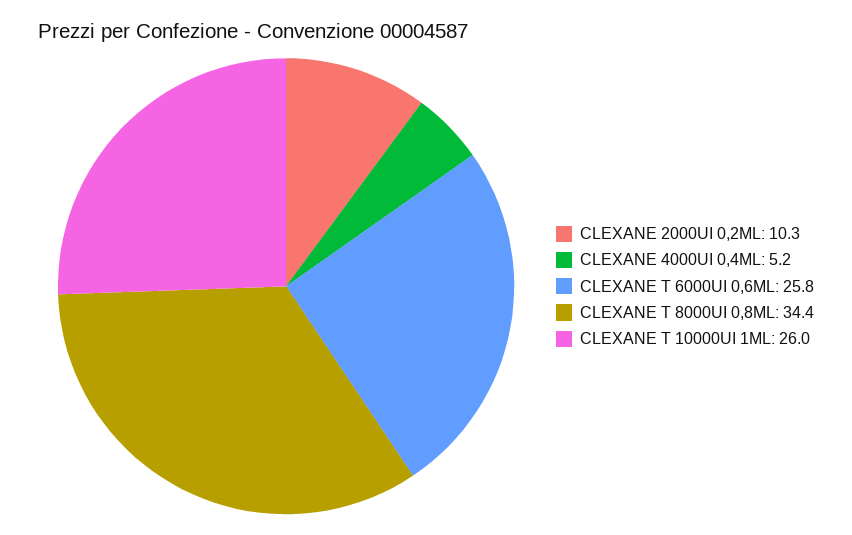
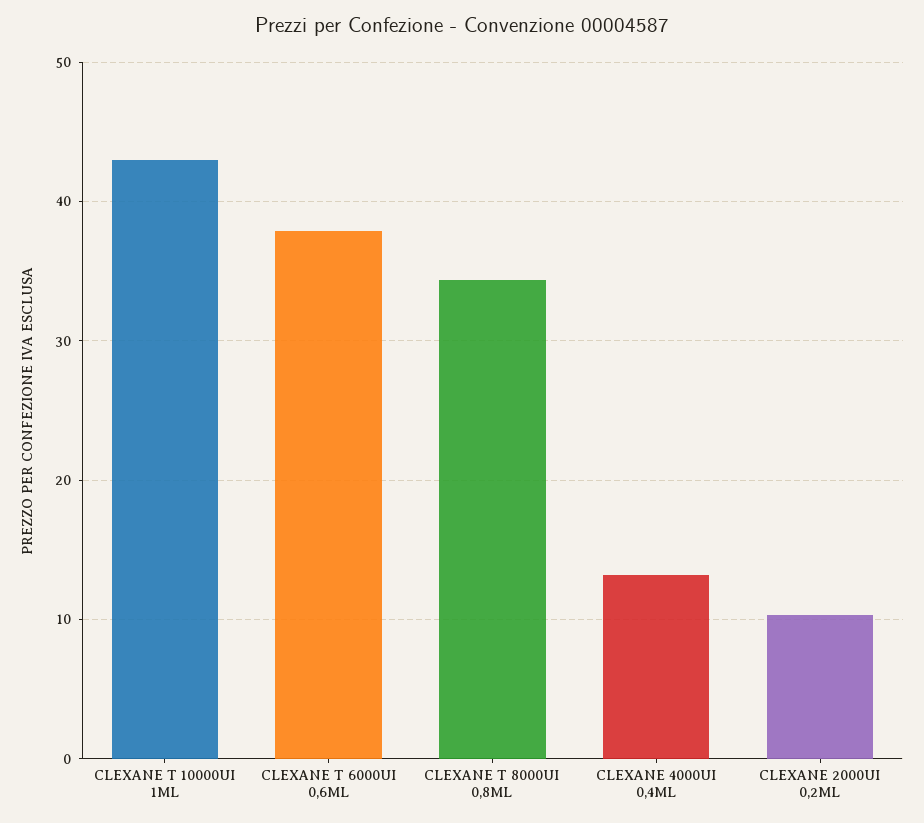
CLEXANE 4000UI 0,4ML: 5.2 -> 13
CLEXANE T 6000UI 0,6ML: 25.8 -> 38
CLEXANE T 10000UI 1ML: 26 -> 43

